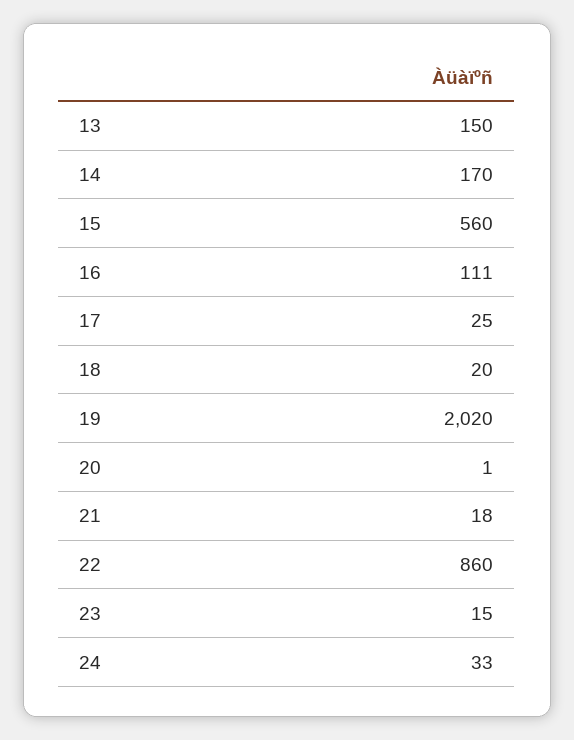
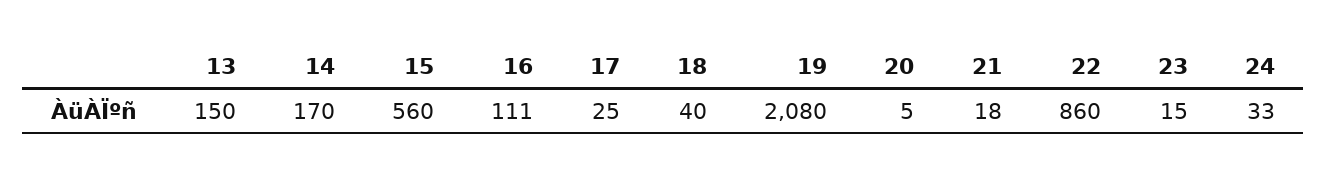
18: 20 -> 40
19: 2020 -> 2080
20: 1 -> 5

